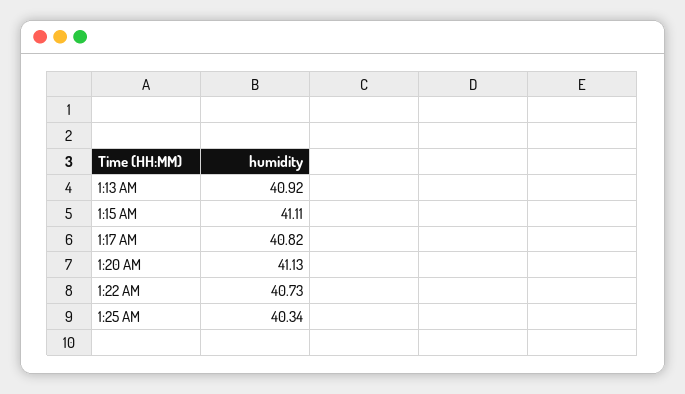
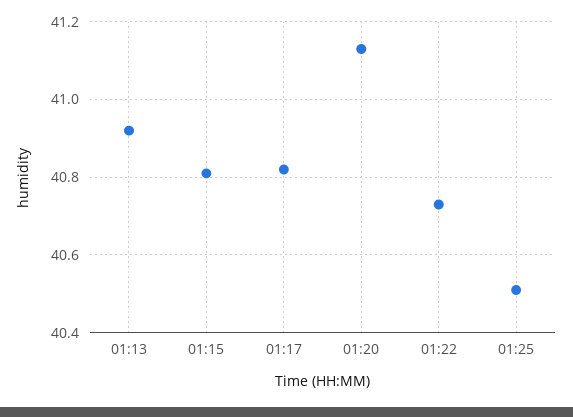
1:15 AM: 41.11 -> 40.8
1:25 AM: 40.34 -> 40.5

